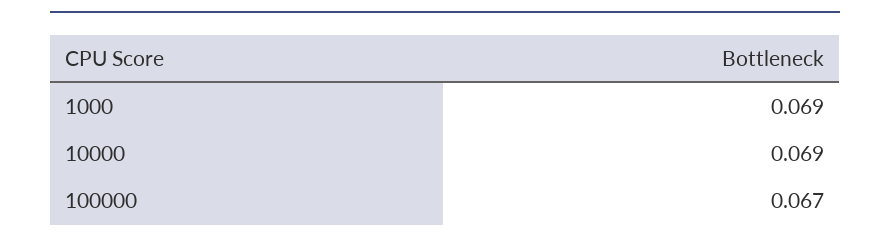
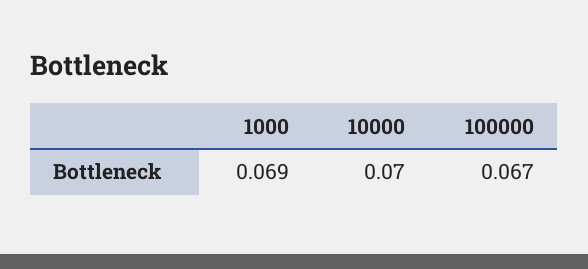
10000: 0.069 -> 0.07

